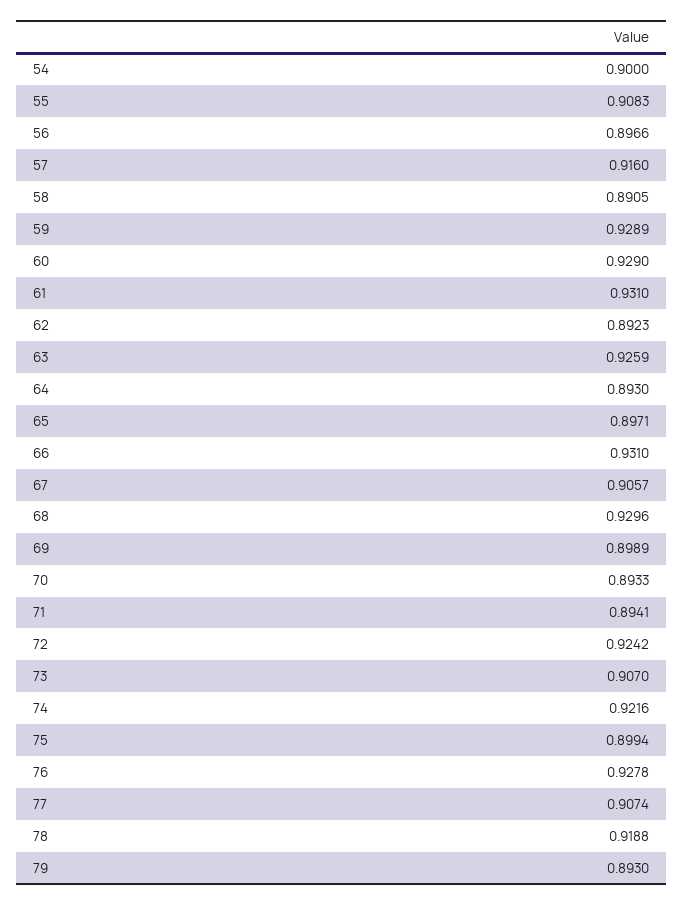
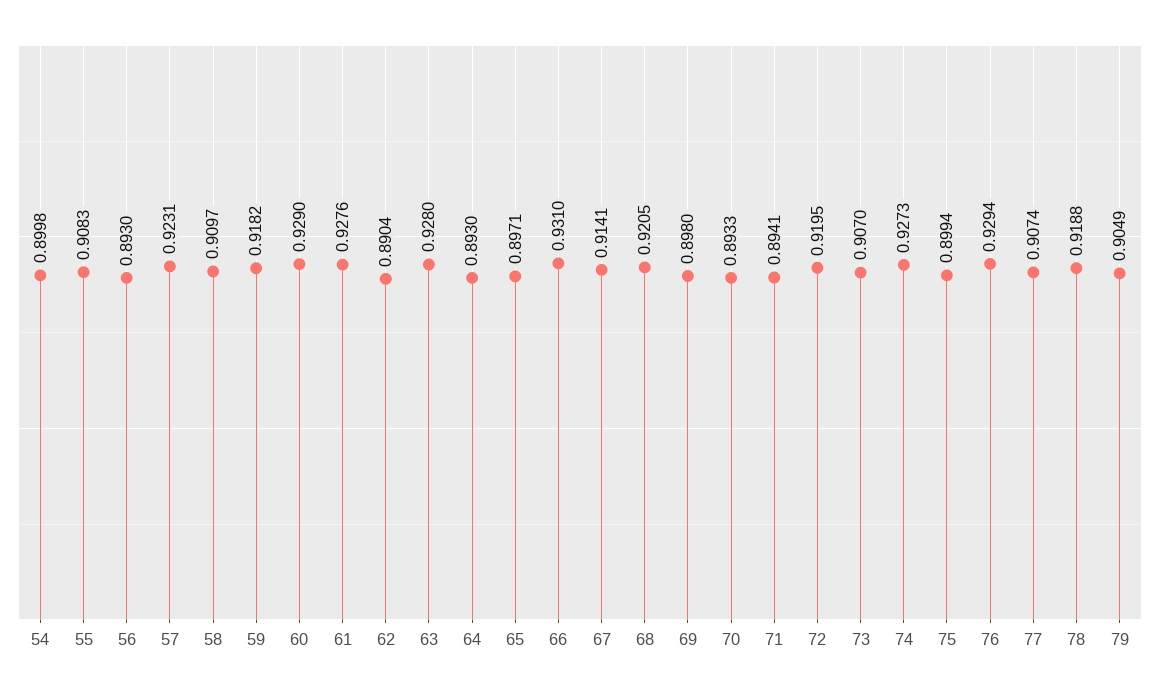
54: 0.9 -> 0.8998
56: 0.8966 -> 0.893
57: 0.916 -> 0.9231
58: 0.8905 -> 0.9097
59: 0.9289 -> 0.9182
61: 0.931 -> 0.9276
62: 0.8923 -> 0.8904
63: 0.9259 -> 0.928
67: 0.9057 -> 0.9141
68: 0.9296 -> 0.9205
69: 0.8989 -> 0.898
72: 0.9242 -> 0.9195
74: 0.9216 -> 0.9273
76: 0.9278 -> 0.9294
79: 0.893 -> 0.9049

